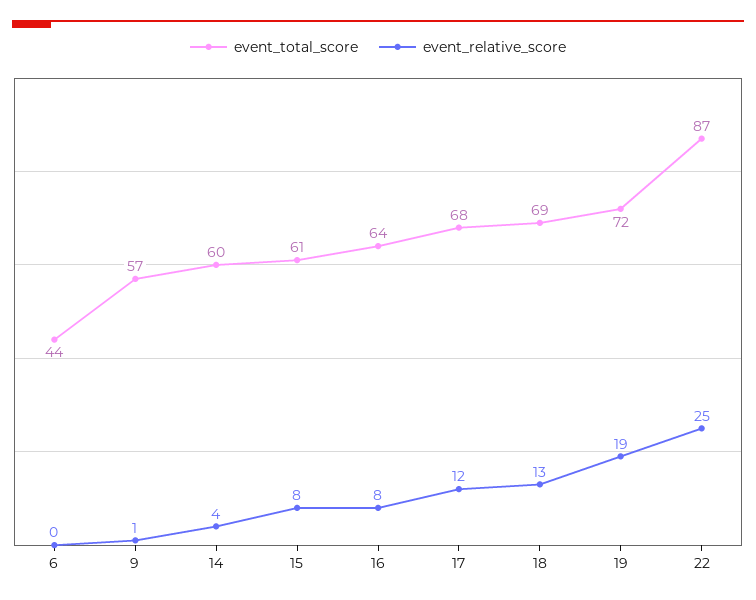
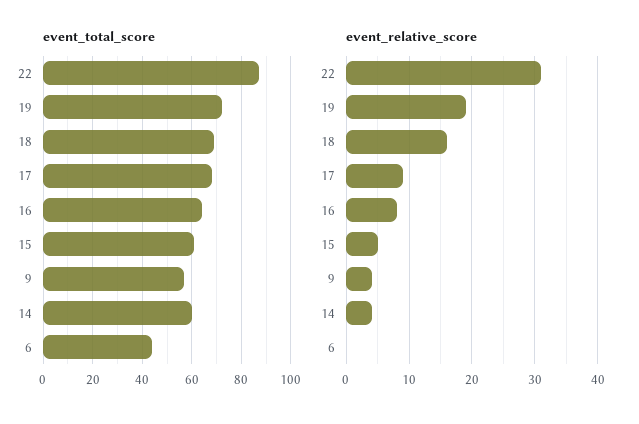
event_relative_score, 9: 1 -> 4
event_relative_score, 15: 8 -> 5
event_relative_score, 17: 12 -> 9
event_relative_score, 18: 13 -> 16
event_relative_score, 22: 25 -> 31

